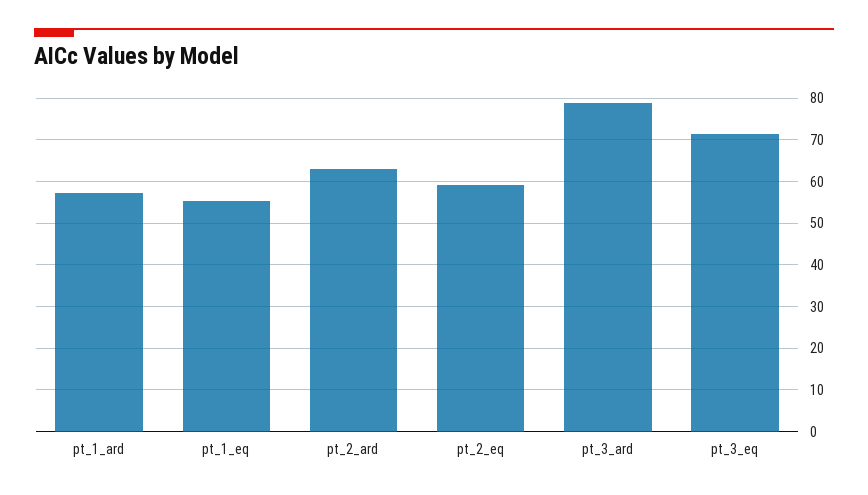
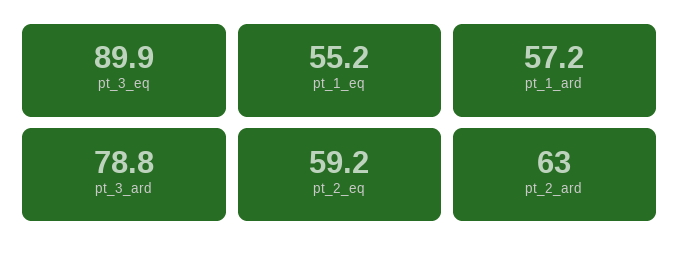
pt_3_eq: 72 -> 89.9

